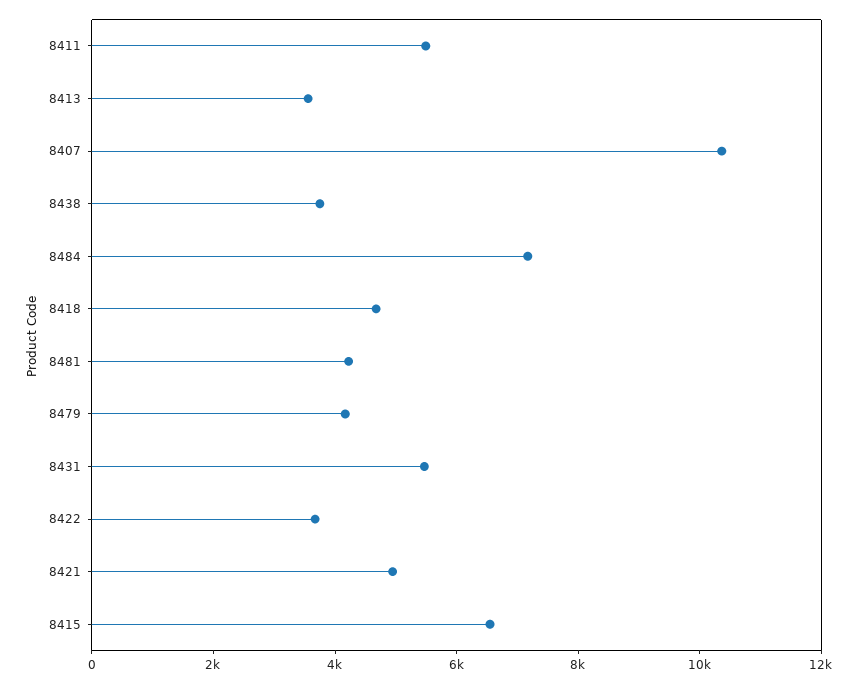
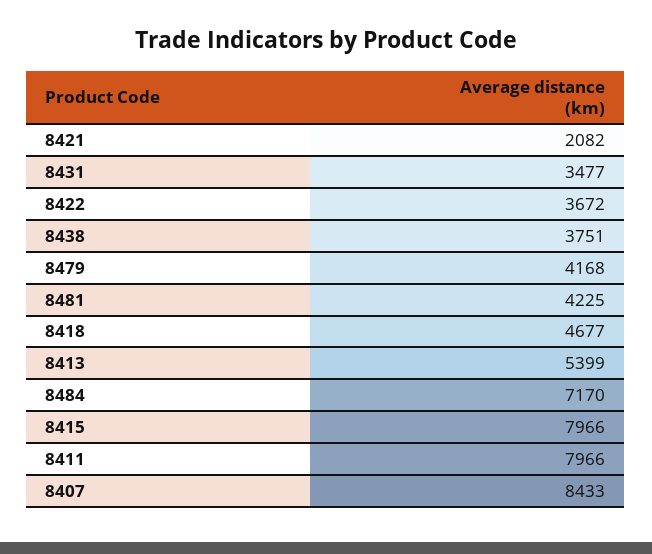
8411: 5500 -> 7966
8413: 3500 -> 5399
8407: 10500 -> 8433
8431: 5500 -> 3477
8421: 5000 -> 2082
8415: 6500 -> 7966

